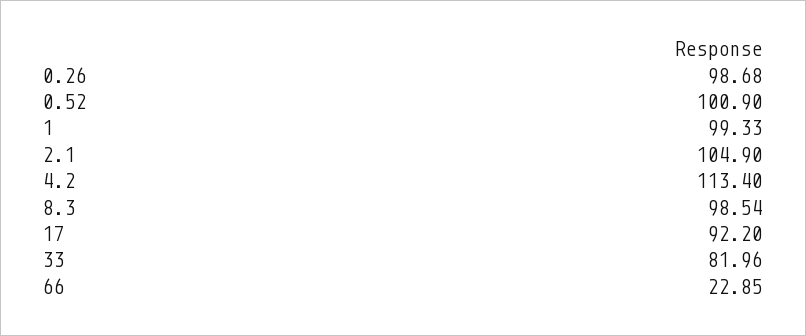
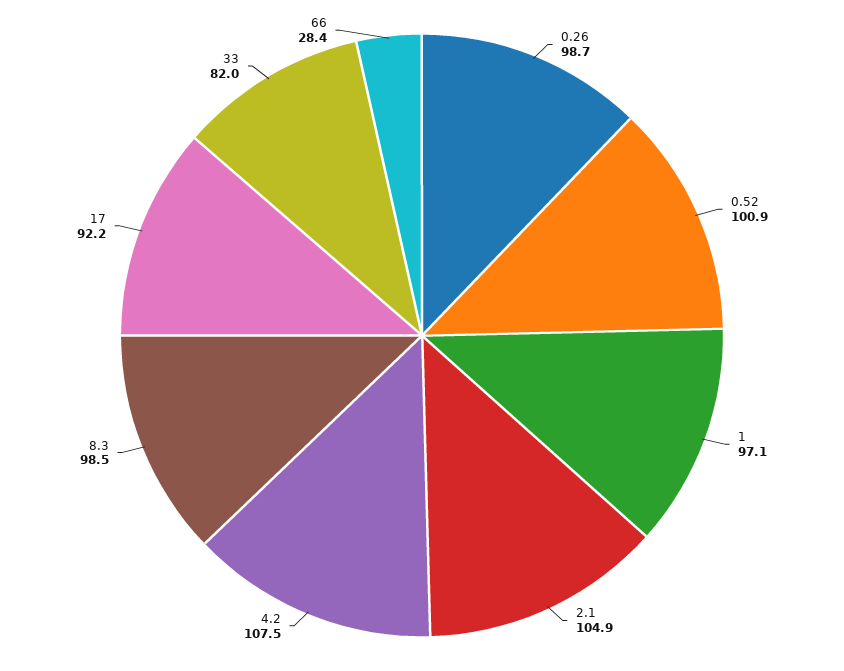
1: 99.33 -> 97.1
4.2: 113.4 -> 107.5
66: 22.85 -> 28.4

